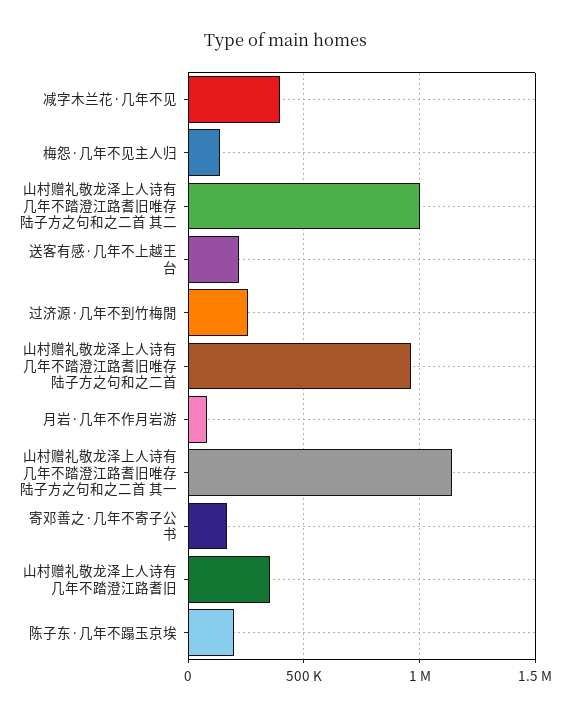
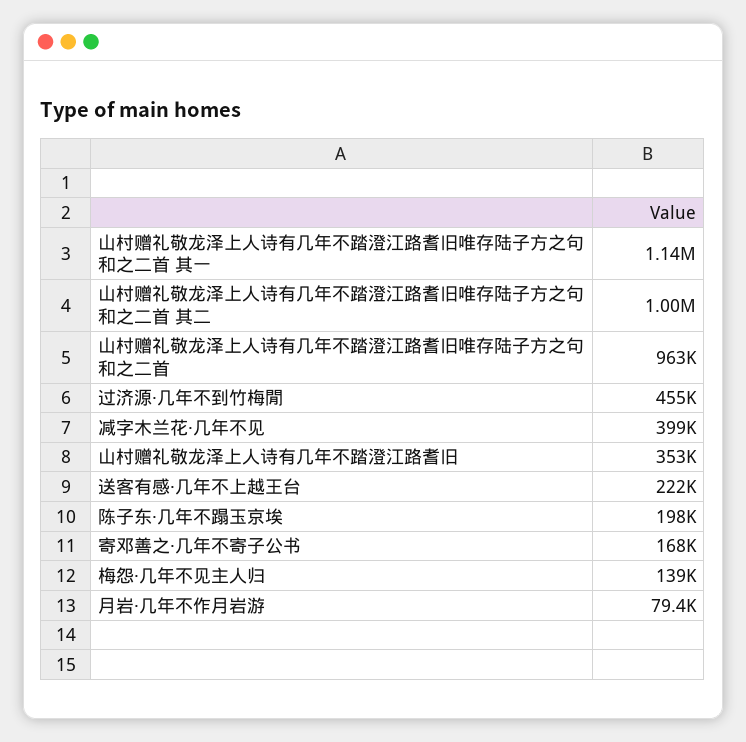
过济源·几年不到竹梅閒: 250000 -> 455000

